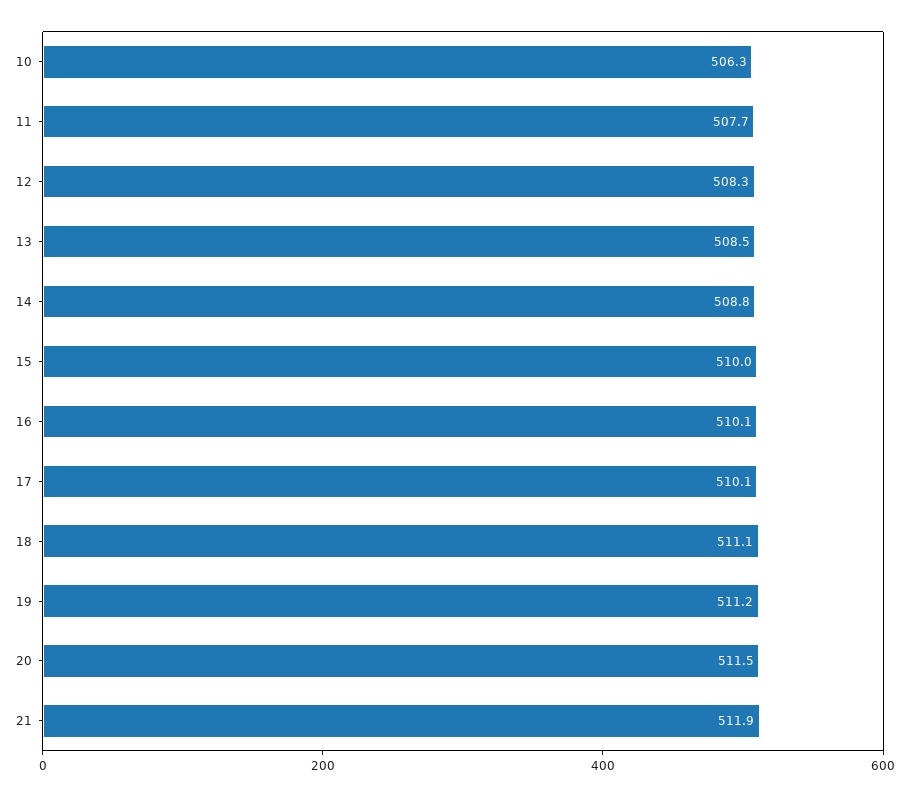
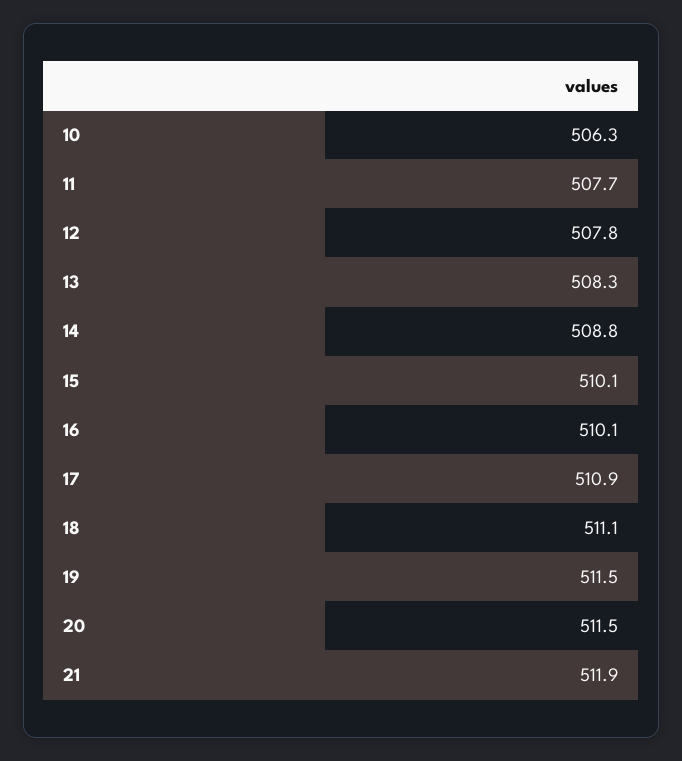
12: 508.3 -> 507.8
13: 508.5 -> 508.3
15: 510 -> 510.1
17: 510.1 -> 510.9
19: 511.2 -> 511.5

